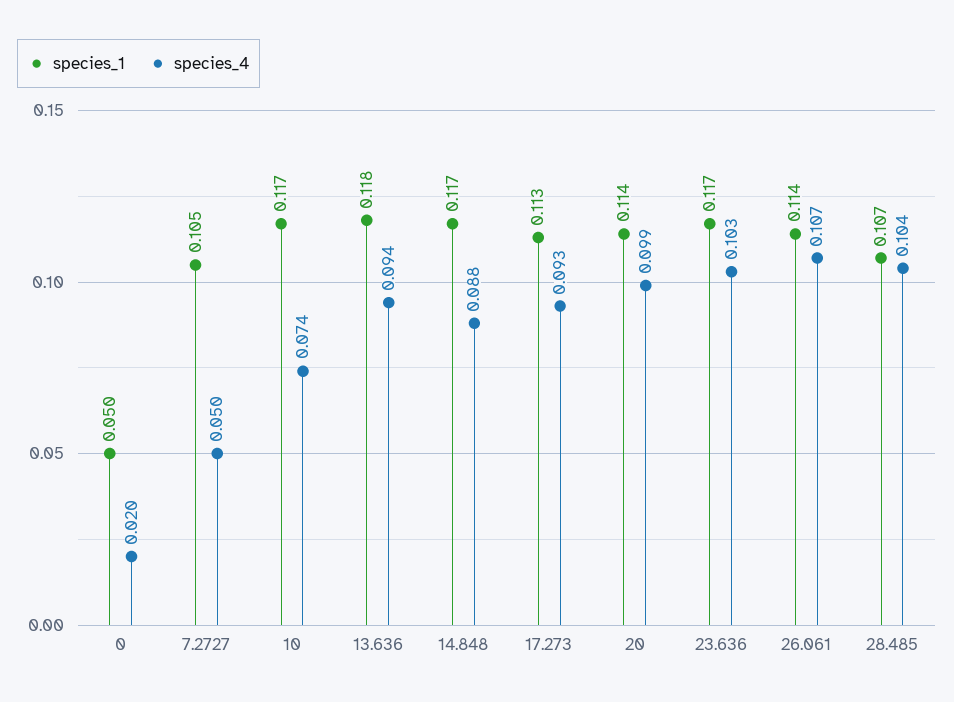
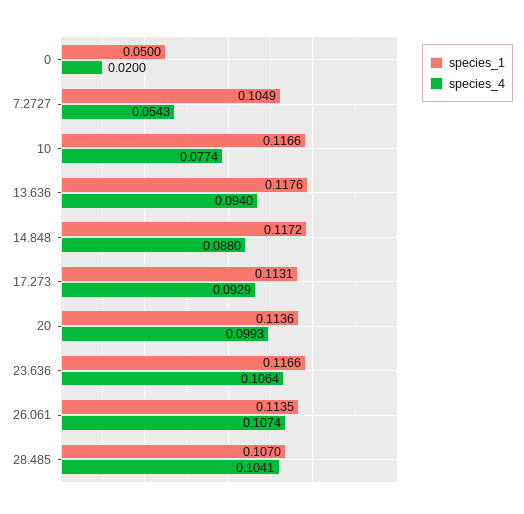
species_4, 7.2727: 0.05 -> 0.0543
species_4, 10: 0.074 -> 0.0774
species_4, 23.636: 0.103 -> 0.1064

